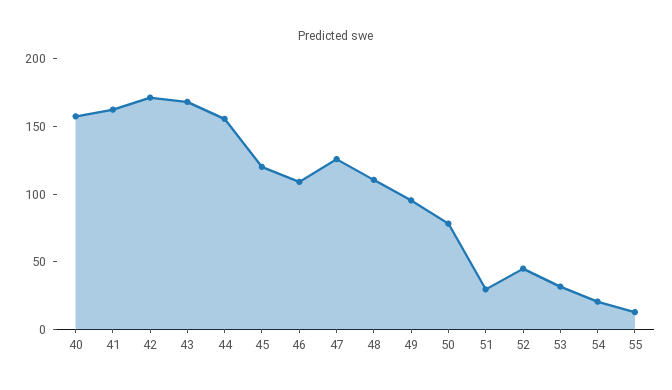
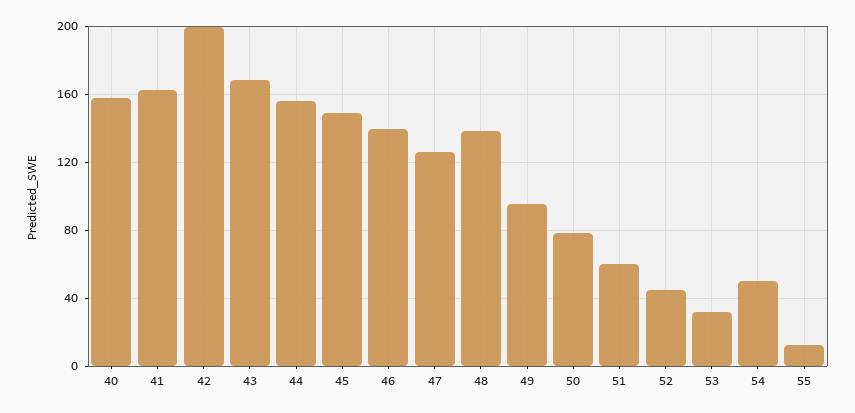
42: 170 -> 200
45: 120 -> 150
46: 110 -> 140
48: 110 -> 140
51: 30 -> 60
54: 20 -> 50

